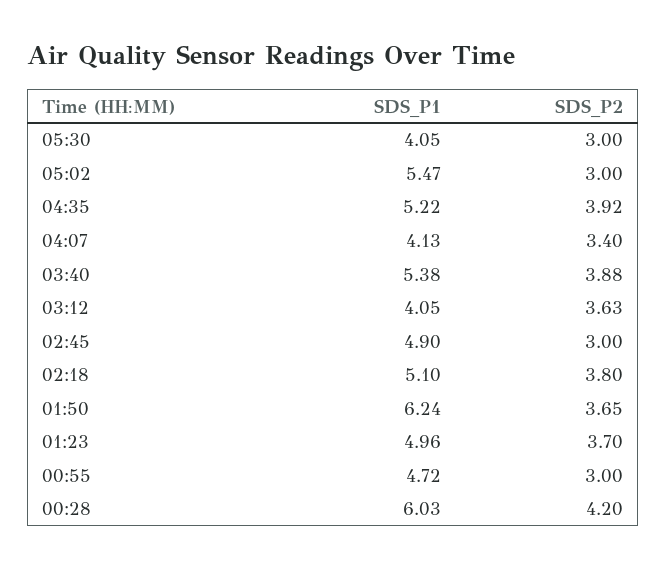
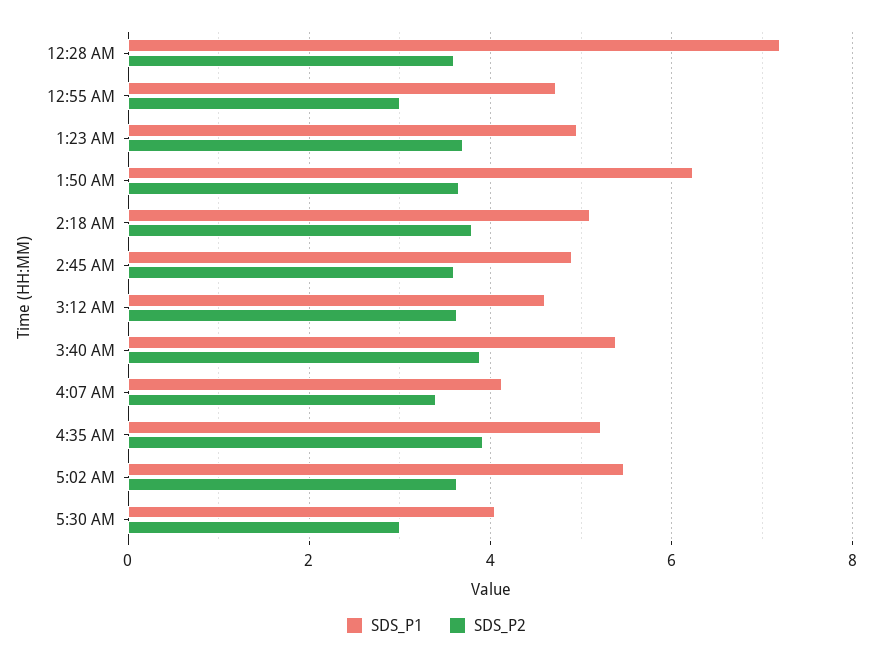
SDS_P2, 05:02: 3 -> 3.6
SDS_P1, 03:12: 4.05 -> 4.6
SDS_P2, 02:45: 3 -> 3.6
SDS_P1, 00:28: 6.03 -> 7.2
SDS_P2, 00:28: 4.2 -> 3.6

